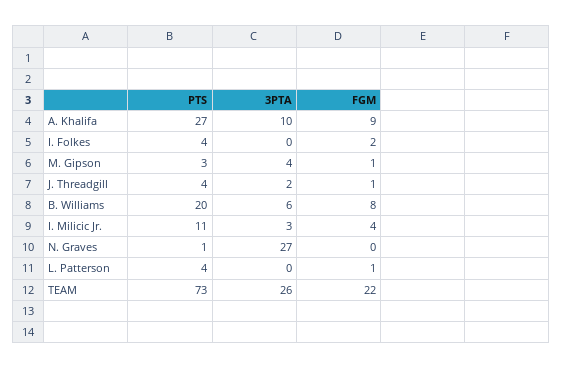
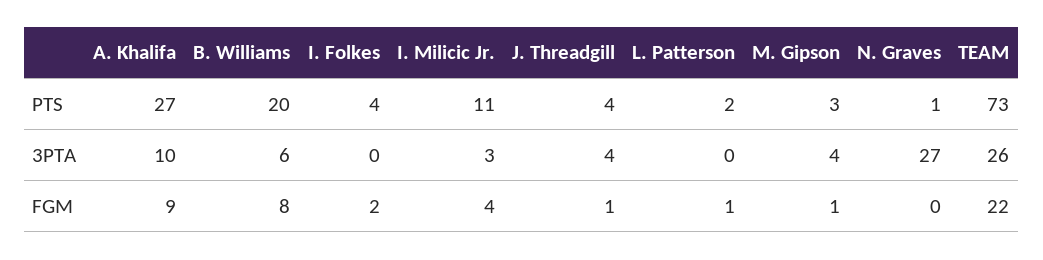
3PTA, J. Threadgill: 2 -> 4
PTS, L. Patterson: 4 -> 2

